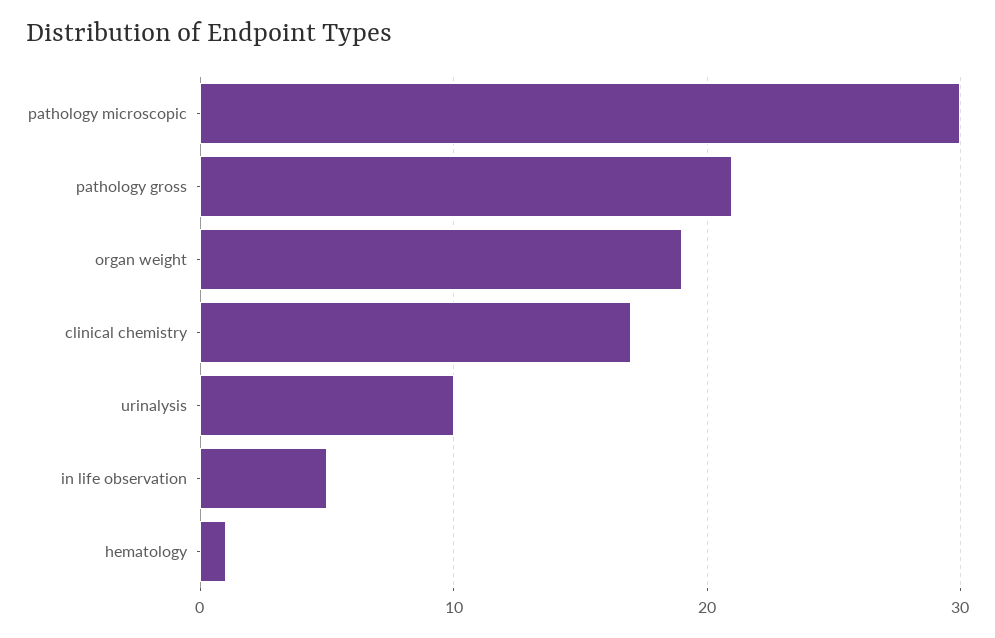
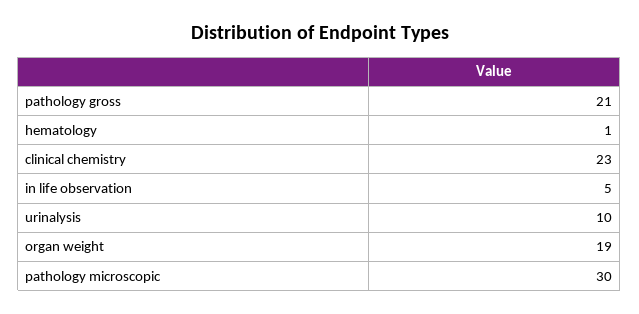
clinical chemistry: 17 -> 23

